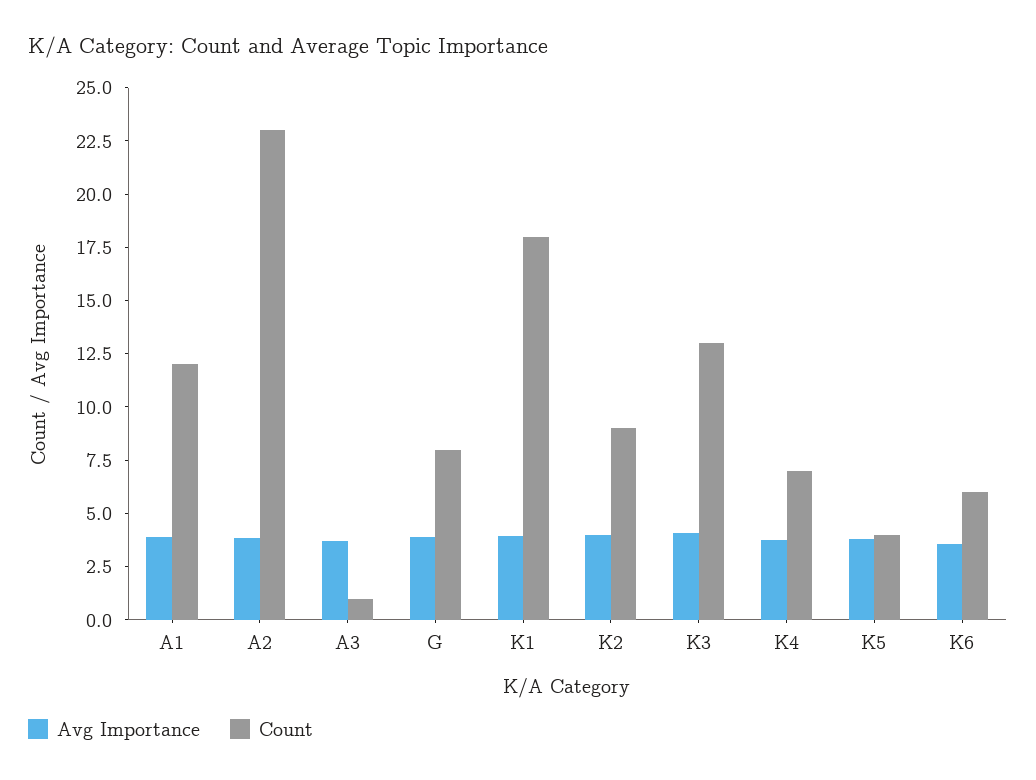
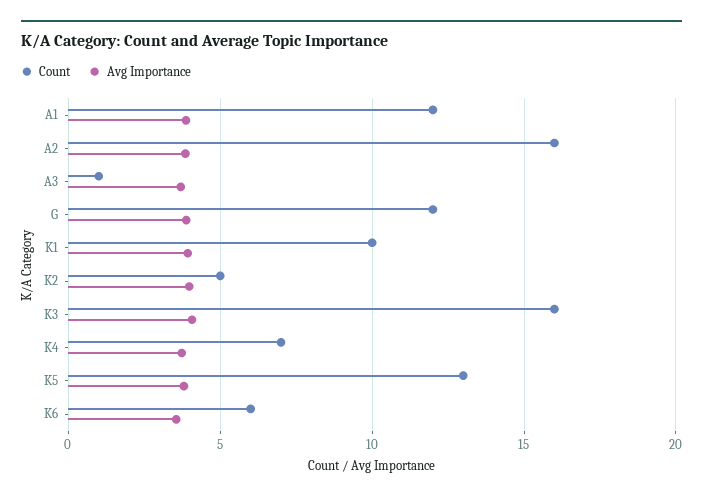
Count, A2: 23 -> 16
Count, G: 8 -> 12
Count, K1: 18 -> 10
Count, K2: 9 -> 5
Count, K3: 13 -> 16
Count, K5: 4 -> 13

